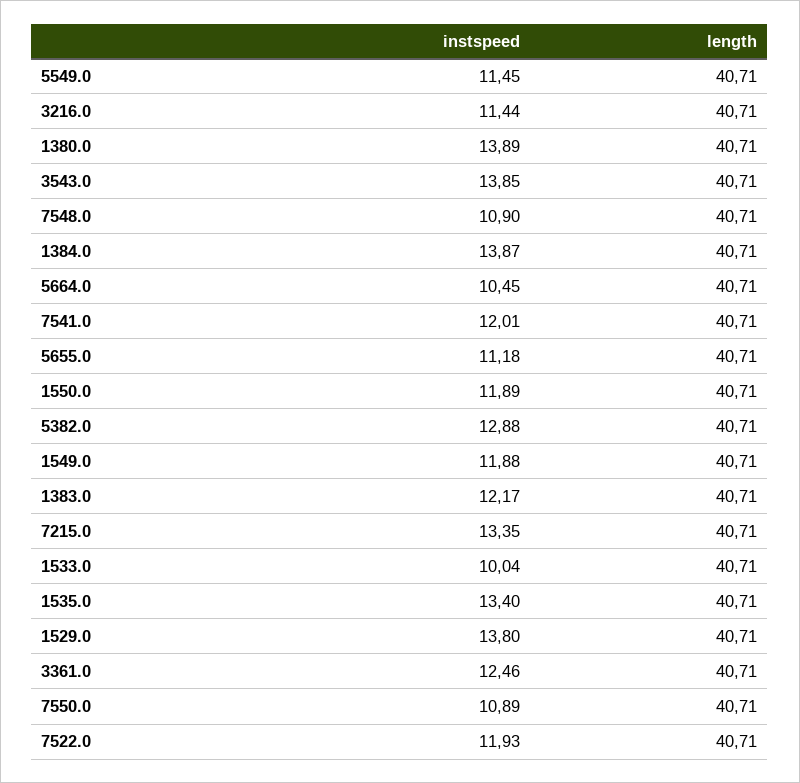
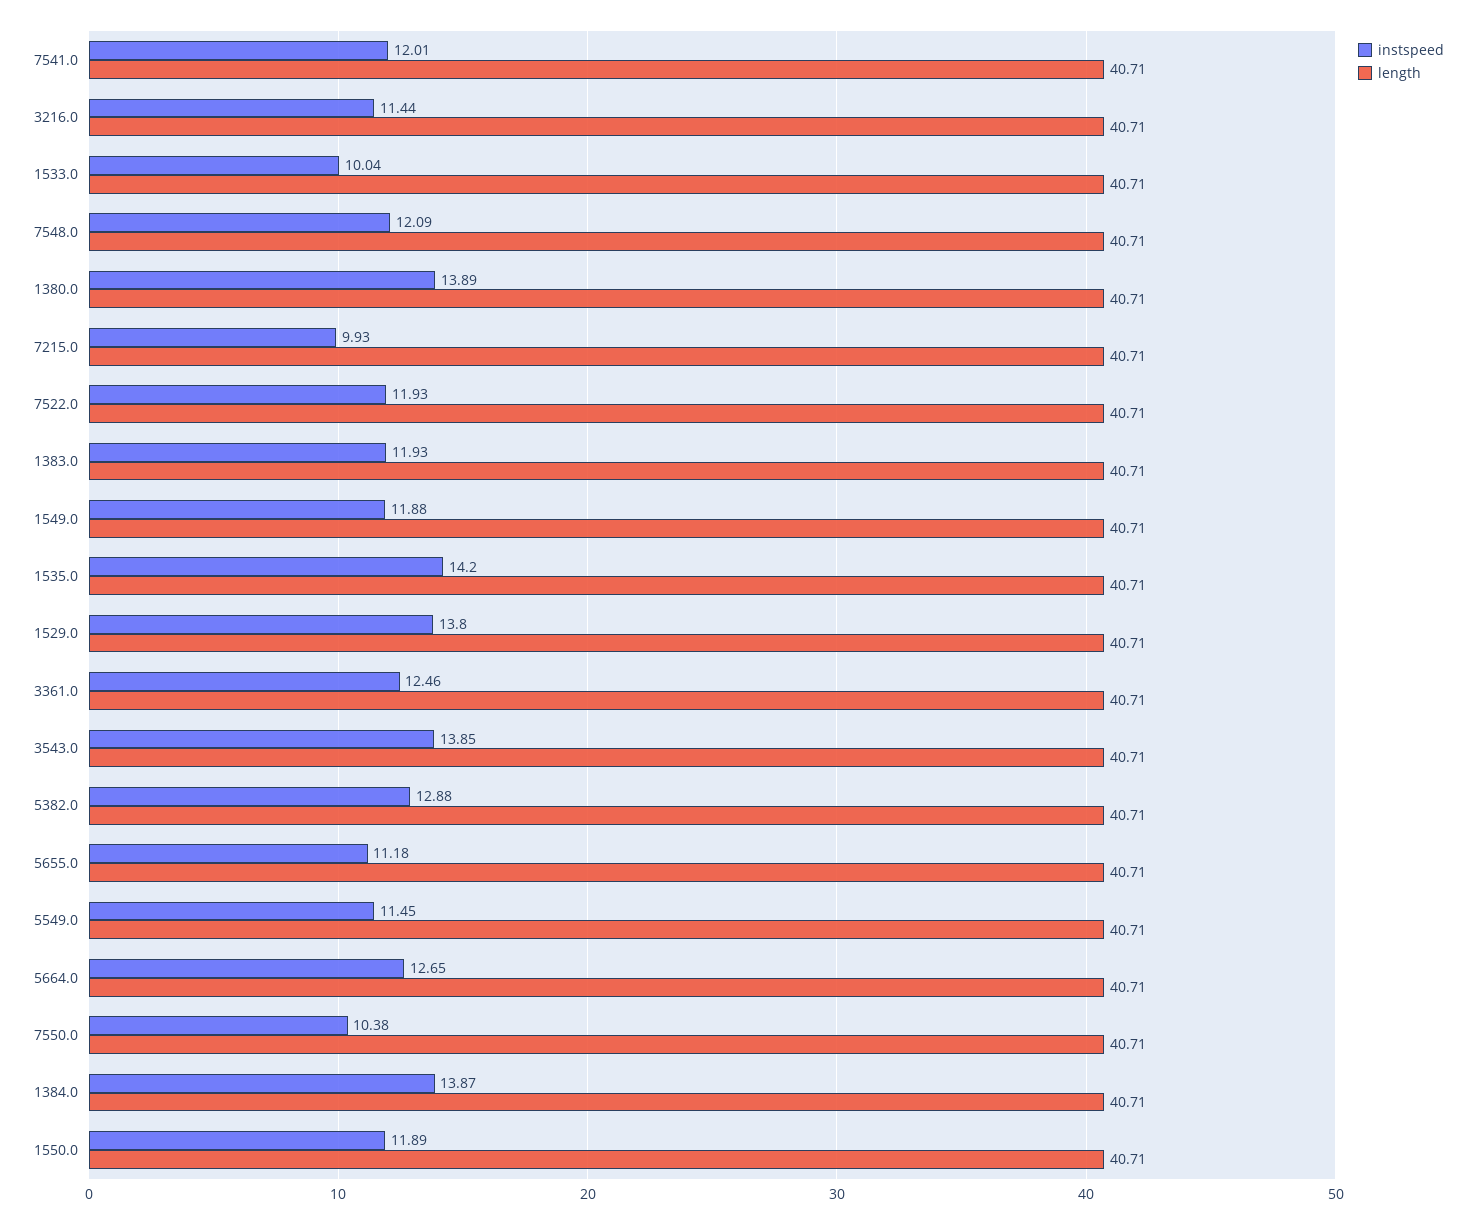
instspeed, 7548.0: 10.9 -> 12.09
instspeed, 5664.0: 10.45 -> 12.65
instspeed, 1383.0: 12.17 -> 11.93
instspeed, 7215.0: 13.35 -> 9.93
instspeed, 1535.0: 13.4 -> 14.2
instspeed, 7550.0: 10.89 -> 10.38

